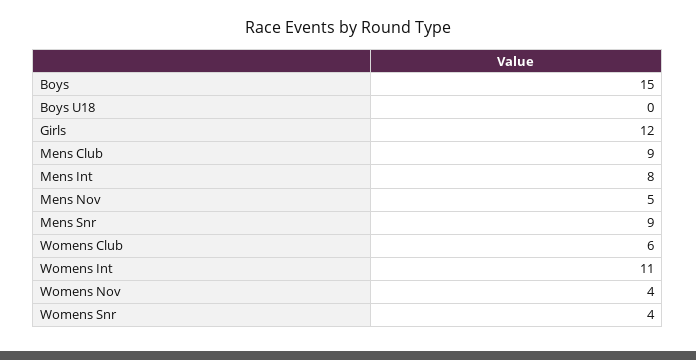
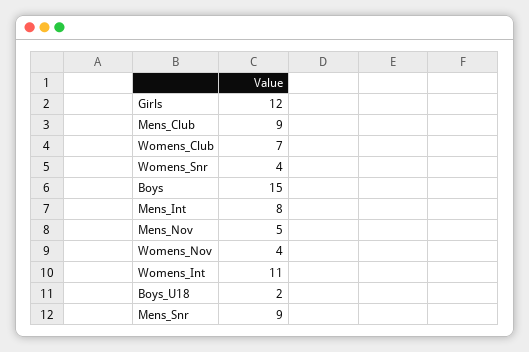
Boys U18: 0 -> 2
Womens Club: 6 -> 7

